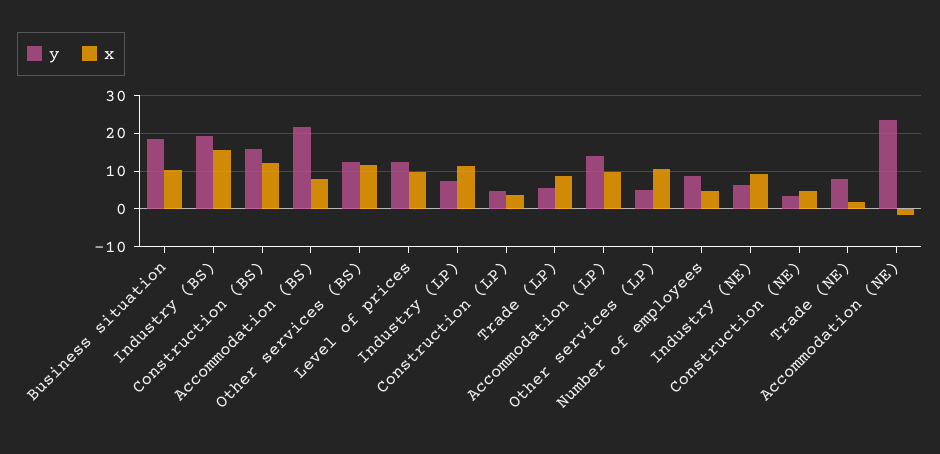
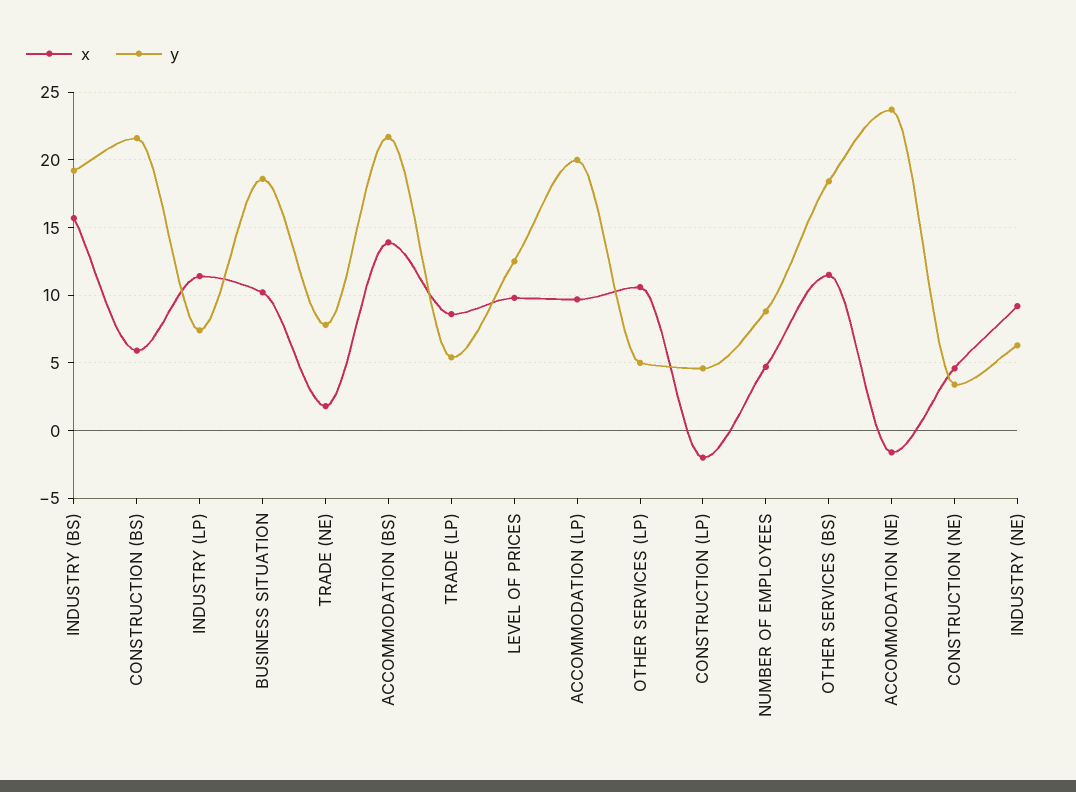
y, Construction (BS): 16 -> 21.5
x, Construction (BS): 12 -> 6
x, Accommodation (BS): 8 -> 14
y, Other services (BS): 12 -> 18.5
x, Construction (LP): 4 -> -2
y, Accommodation (LP): 14 -> 20

